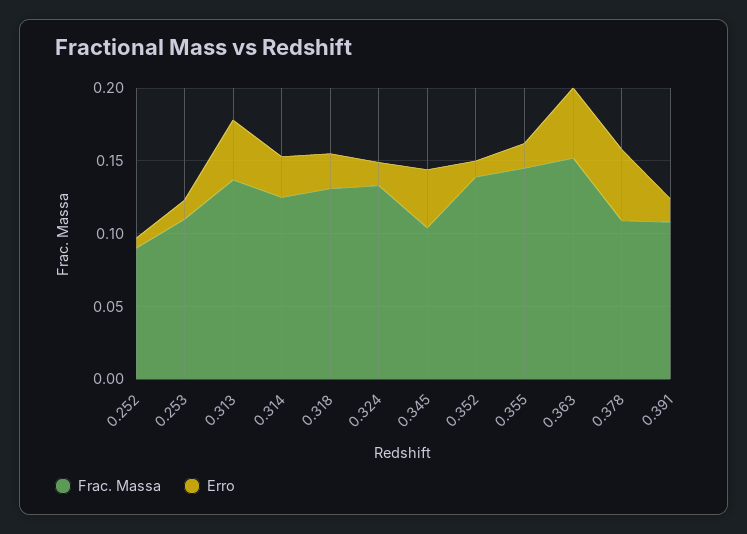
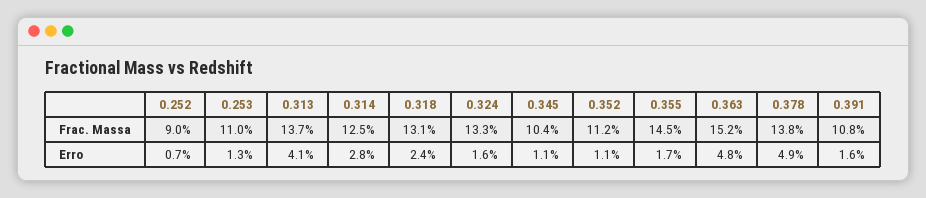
Erro, 0.345: 0.04 -> 0.011
Frac. Massa, 0.352: 0.14 -> 0.112
Frac. Massa, 0.378: 0.11 -> 0.138

